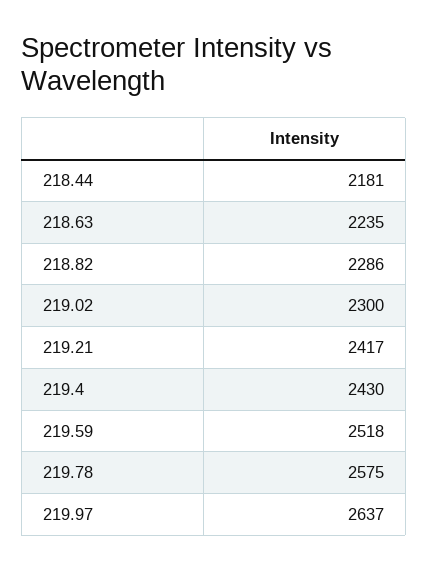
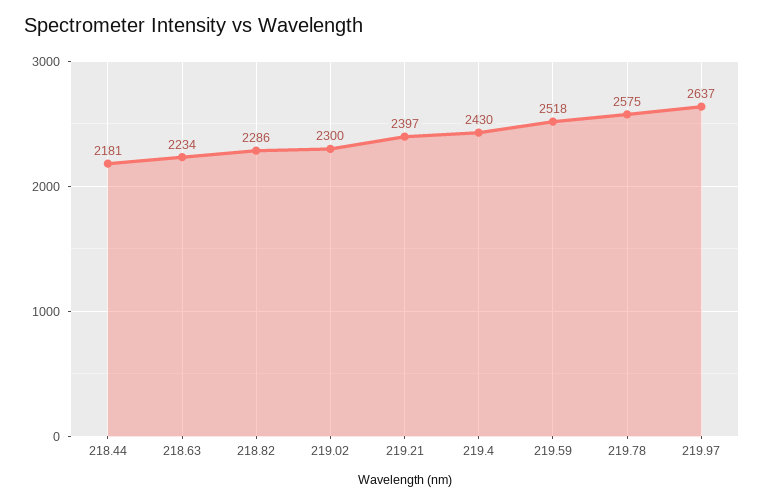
218.63: 2235 -> 2234
219.21: 2417 -> 2397

